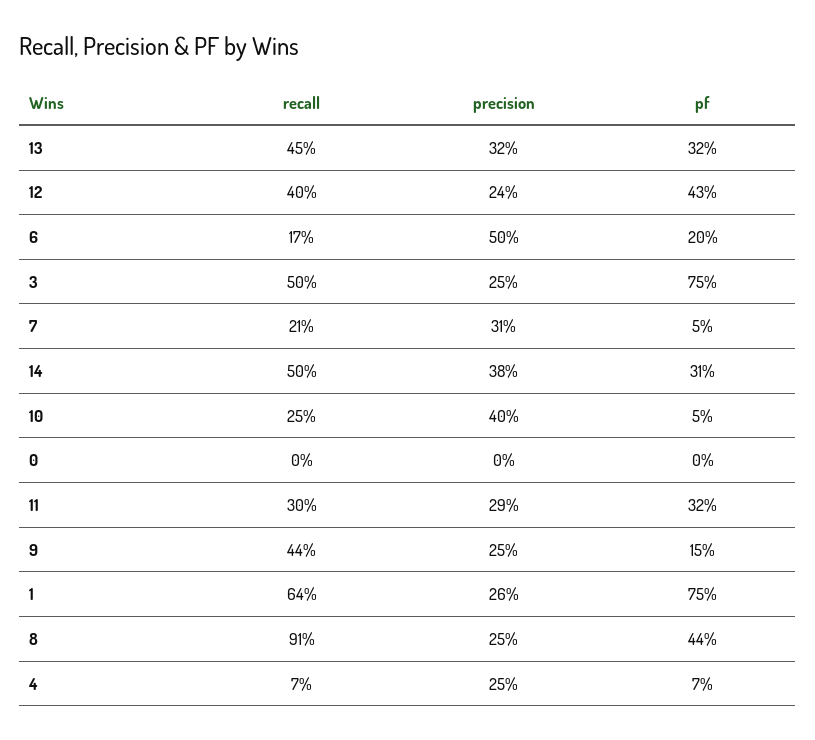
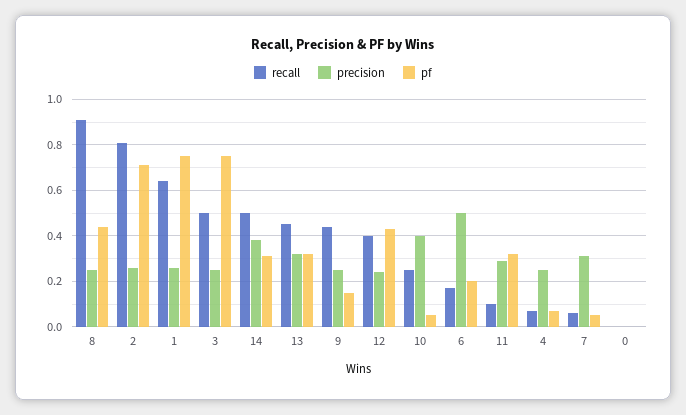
recall, 7: 0.21 -> 0.05
recall, 11: 0.3 -> 0.1
recall, 2: none -> 0.8
precision, 2: none -> 0.25
pf, 2: none -> 0.7

